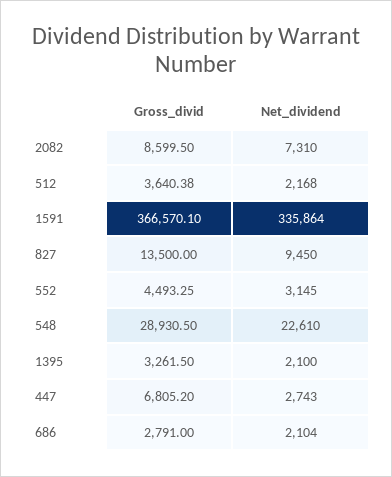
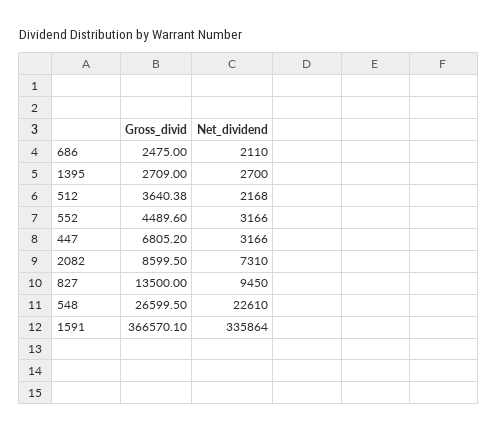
Gross_divid, 552: 4493.25 -> 4489.6
Net_dividend, 552: 3145 -> 3166
Gross_divid, 548: 28930.5 -> 26599.5
Gross_divid, 1395: 3261.5 -> 2709
Net_dividend, 1395: 2100 -> 2700
Net_dividend, 447: 2743 -> 3166
Gross_divid, 686: 2791 -> 2475
Net_dividend, 686: 2104 -> 2110

